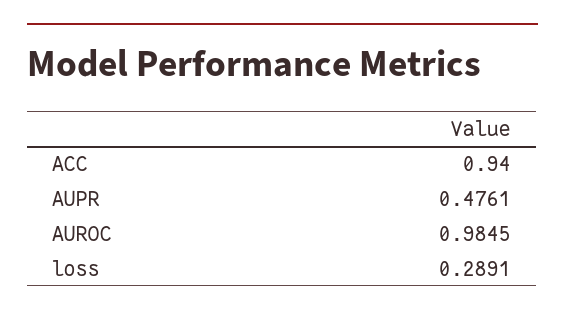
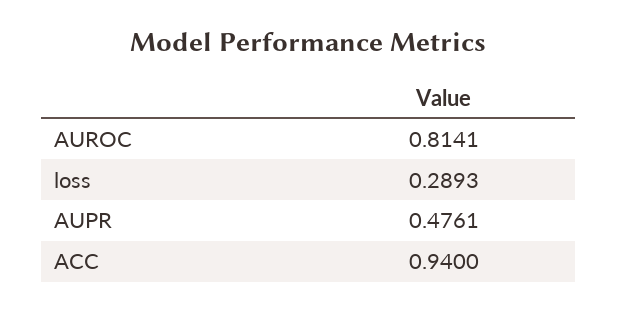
AUROC: 0.9845 -> 0.8141
loss: 0.2891 -> 0.2893

